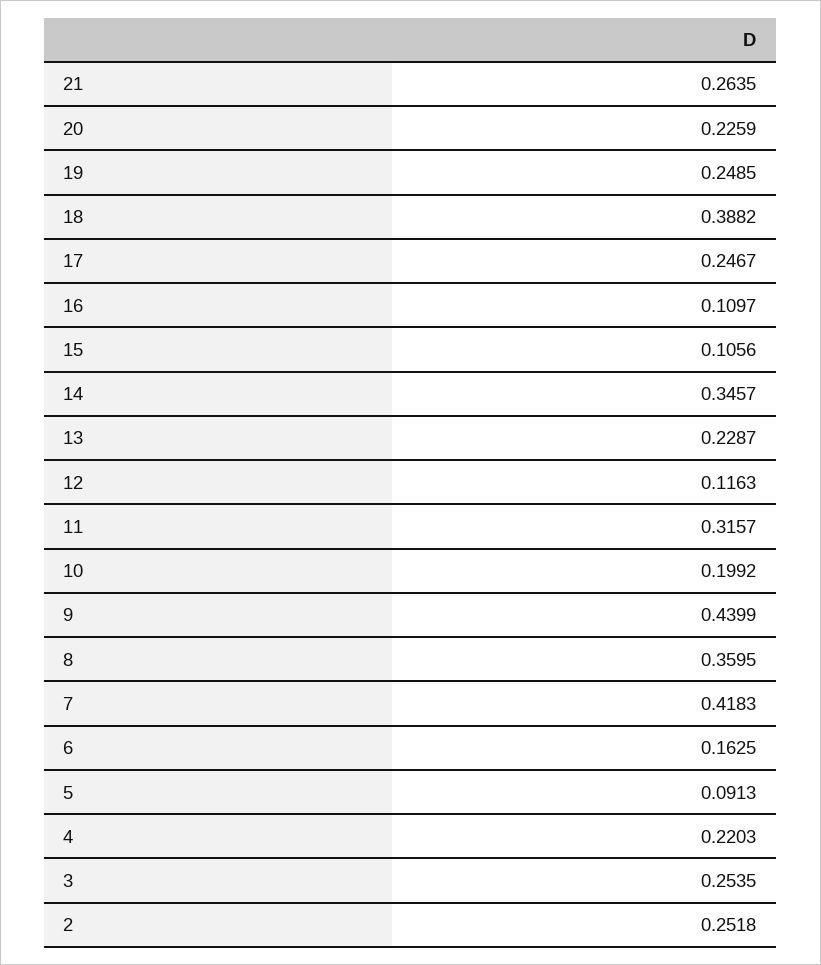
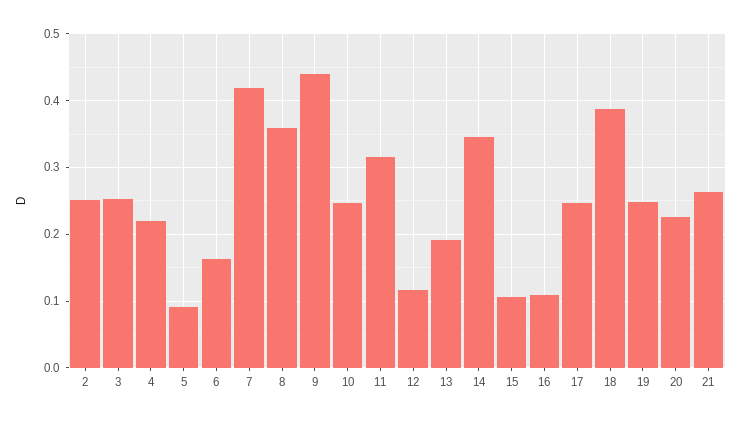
13: 0.2287 -> 0.19
10: 0.1992 -> 0.25

